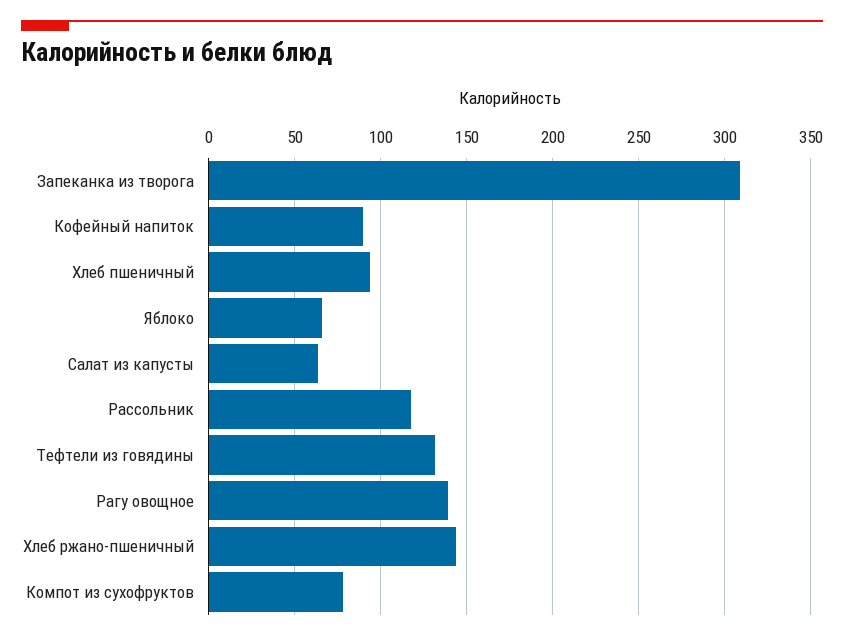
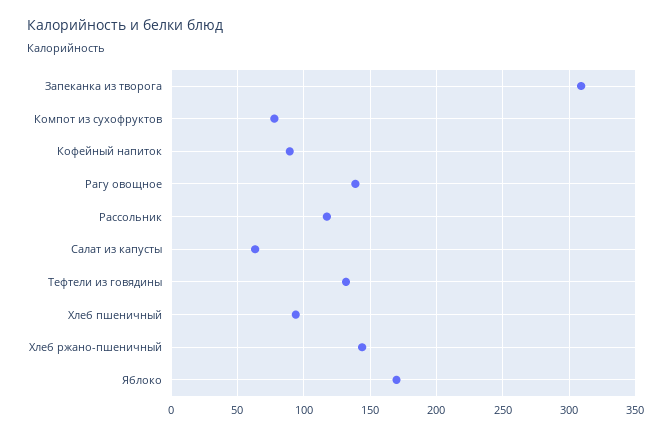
Яблоко: 65 -> 170

